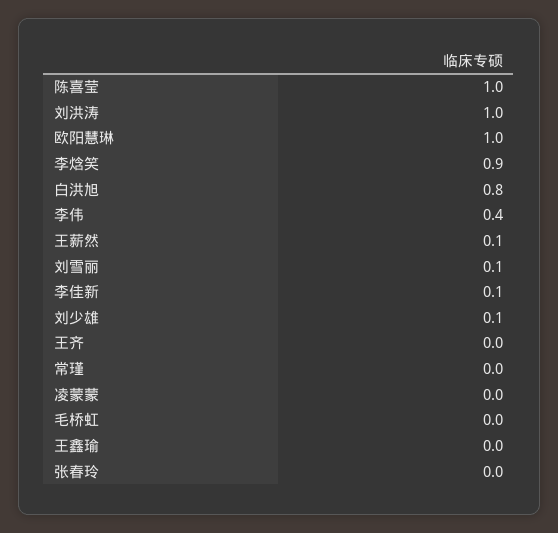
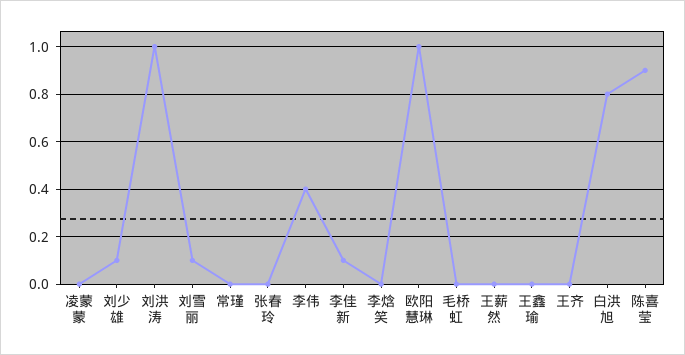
陈喜莹: 1 -> 0.9
李焓笑: 0.9 -> 0
王薪然: 0.1 -> 0

